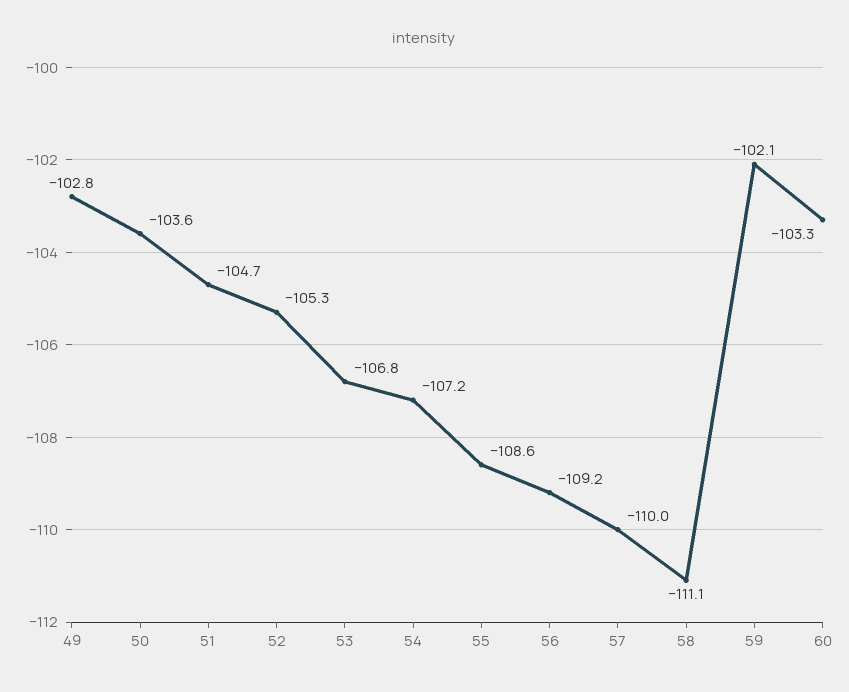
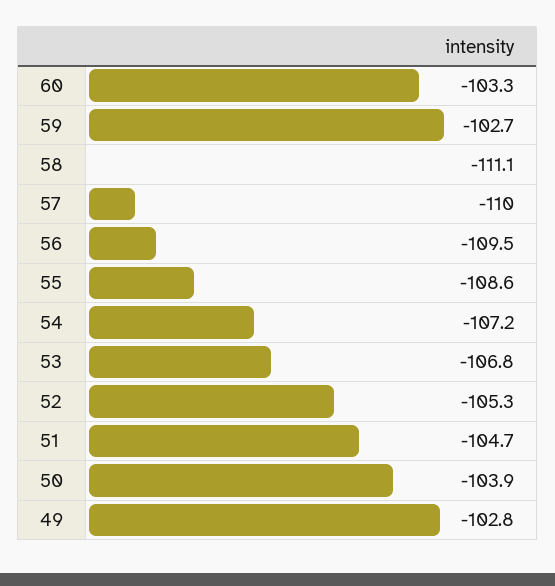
50: -103.6 -> -103.9
56: -109.2 -> -109.5
59: -102.1 -> -102.7

